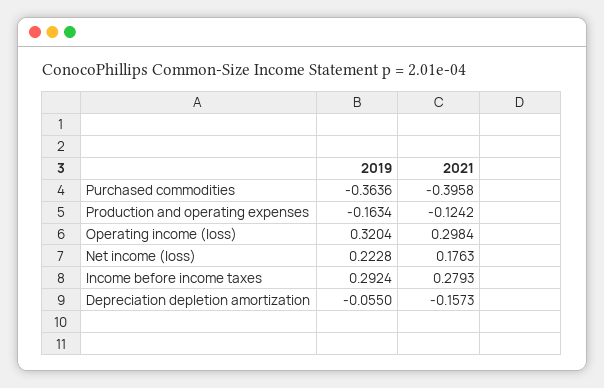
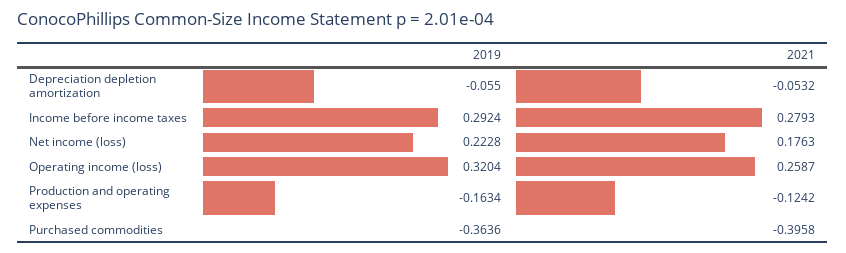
2021, Operating income (loss): 0.2984 -> 0.2587
2021, Depreciation depletion amortization: -0.1573 -> -0.0532

